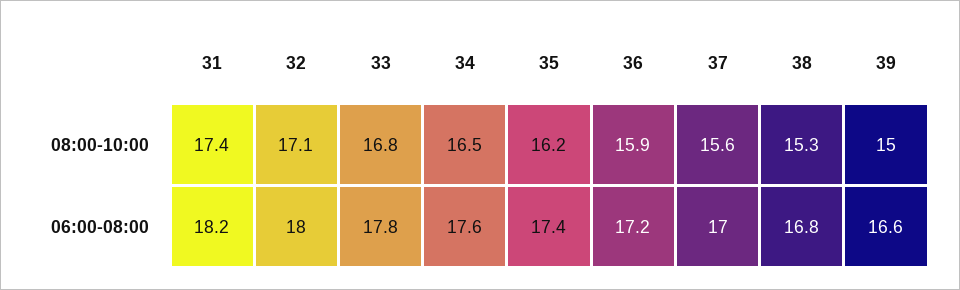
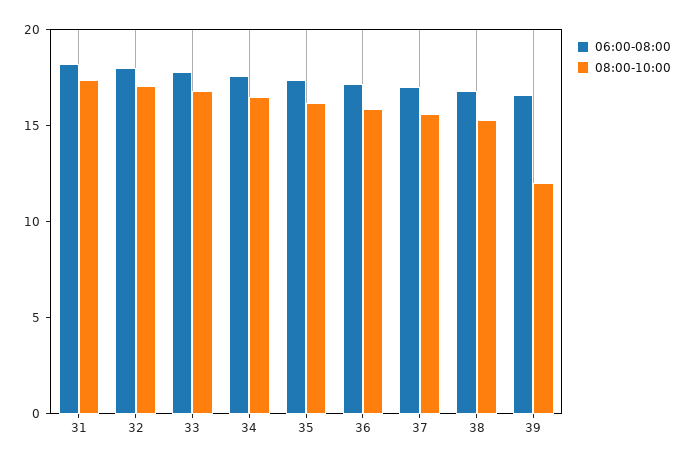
08:00-10:00, 39: 15 -> 12

